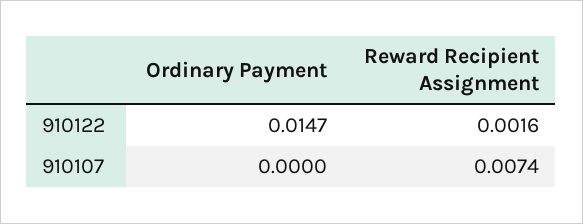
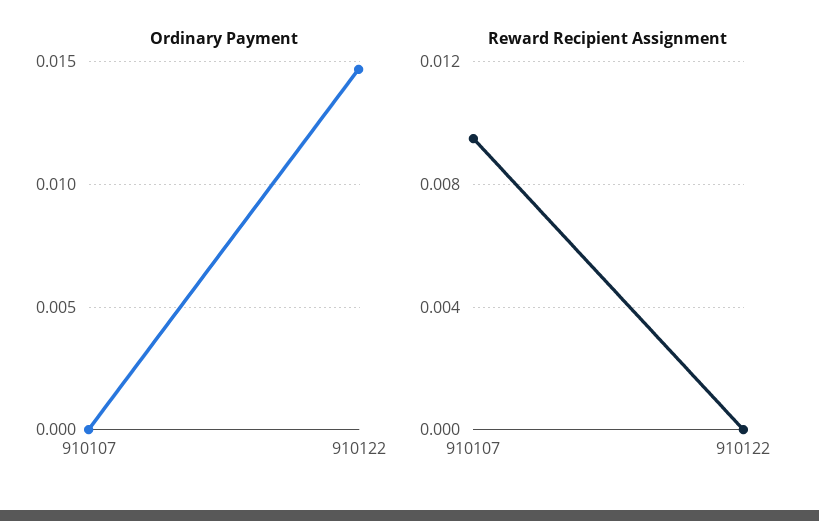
Reward Recipient Assignment, 910122: 0.0016 -> 0
Reward Recipient Assignment, 910107: 0.0074 -> 0.0095

